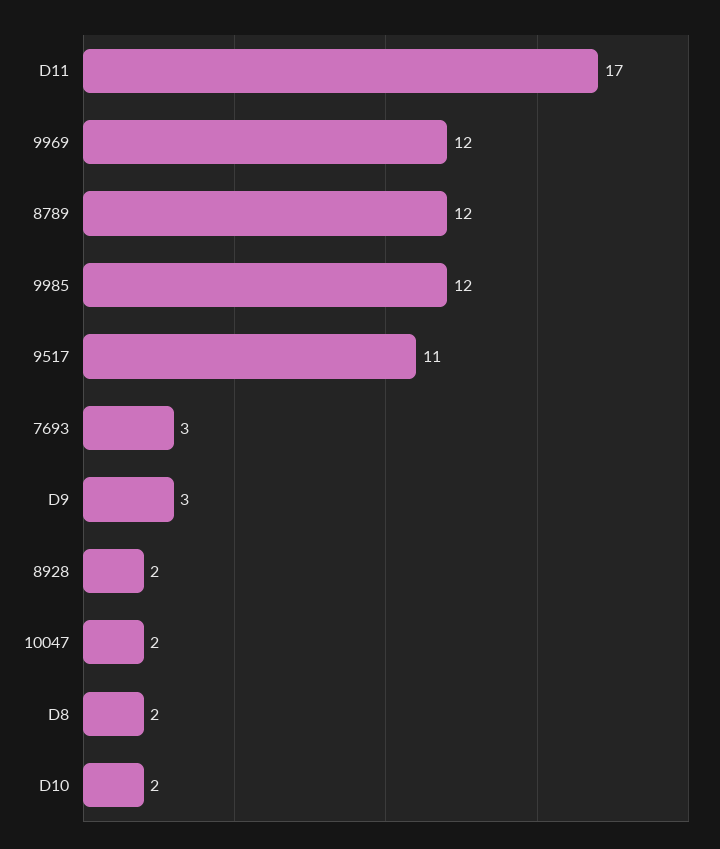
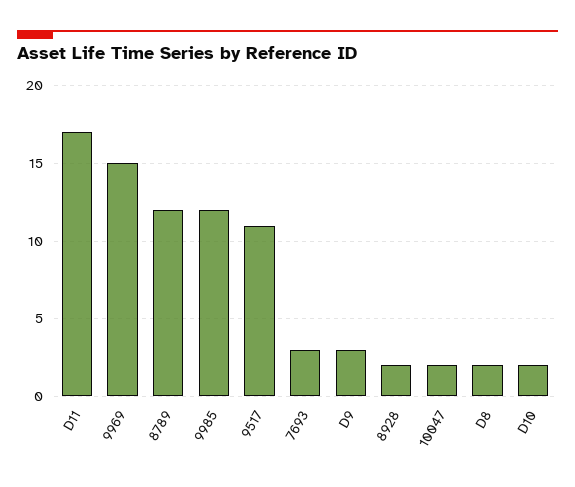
9969: 12 -> 15

